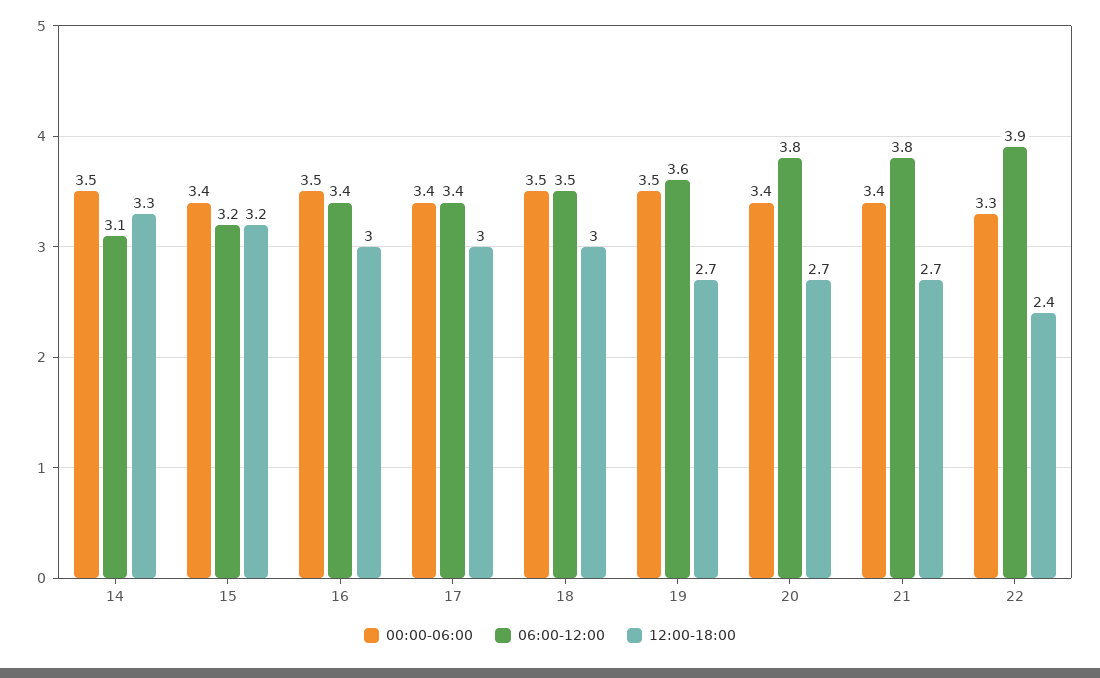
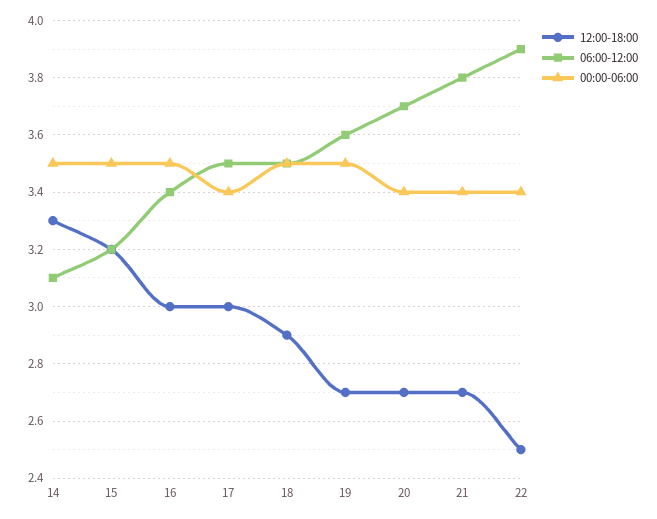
00:00-06:00, 15: 3.4 -> 3.5
06:00-12:00, 17: 3.4 -> 3.5
12:00-18:00, 18: 3 -> 2.9
06:00-12:00, 20: 3.8 -> 3.7
00:00-06:00, 22: 3.3 -> 3.4
12:00-18:00, 22: 2.4 -> 2.5

